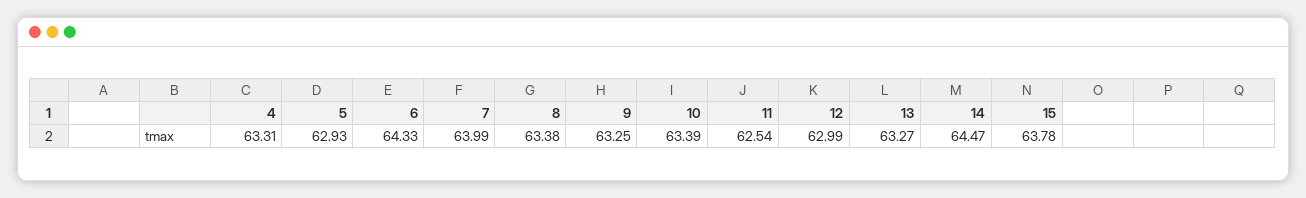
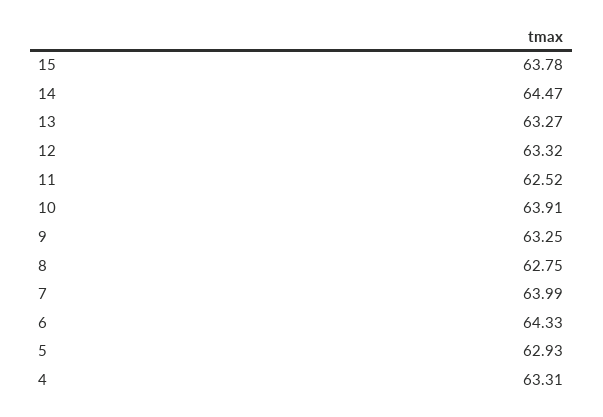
8: 63.38 -> 62.75
10: 63.39 -> 63.91
11: 62.54 -> 62.52
12: 62.99 -> 63.32

